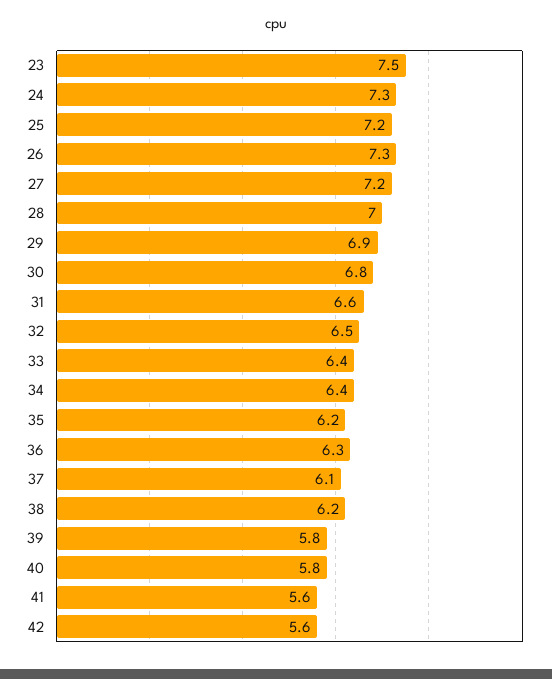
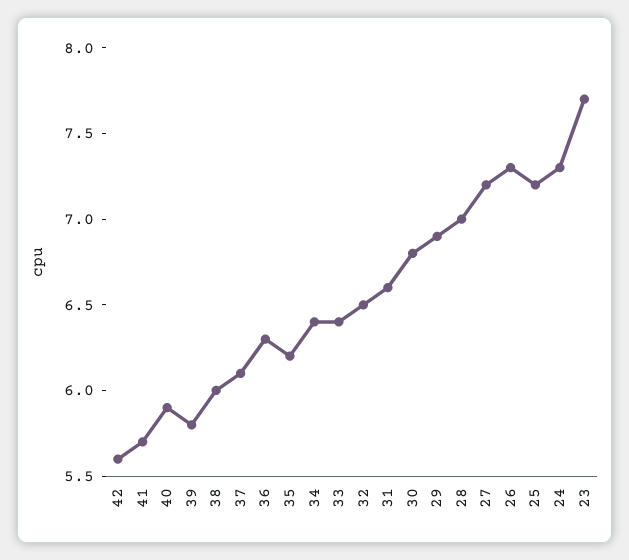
23: 7.5 -> 7.7
38: 6.2 -> 6
40: 5.8 -> 5.9
41: 5.6 -> 5.7

